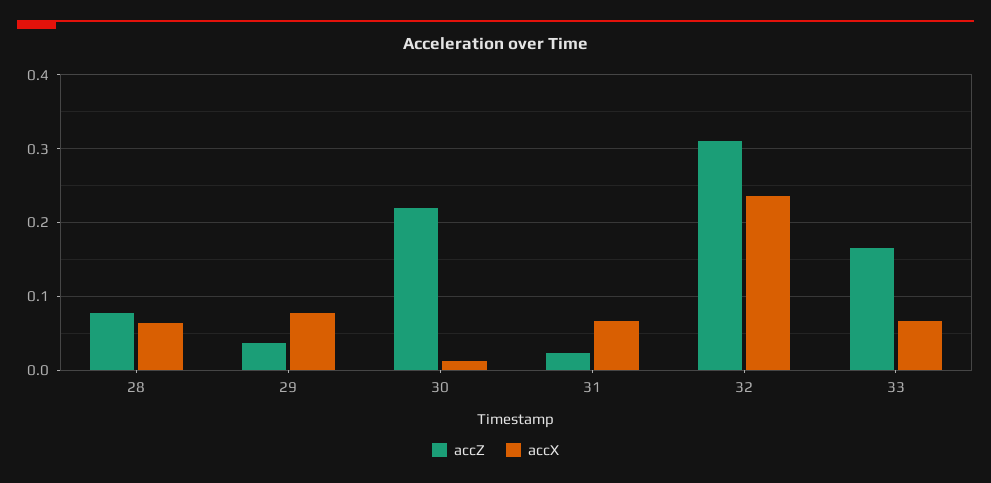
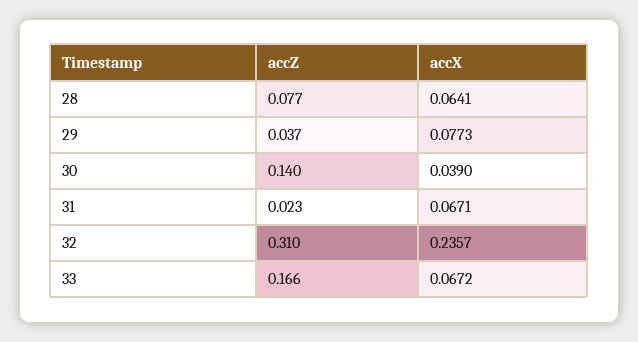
accZ, 30: 0.22 -> 0.14
accX, 30: 0.01 -> 0.039

